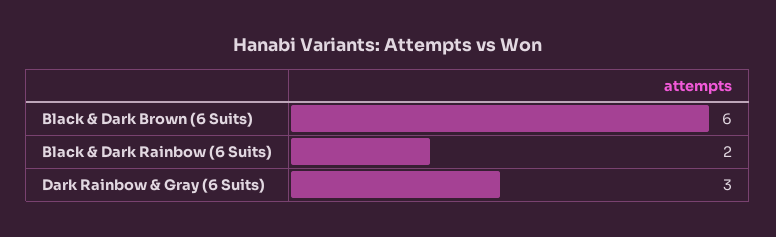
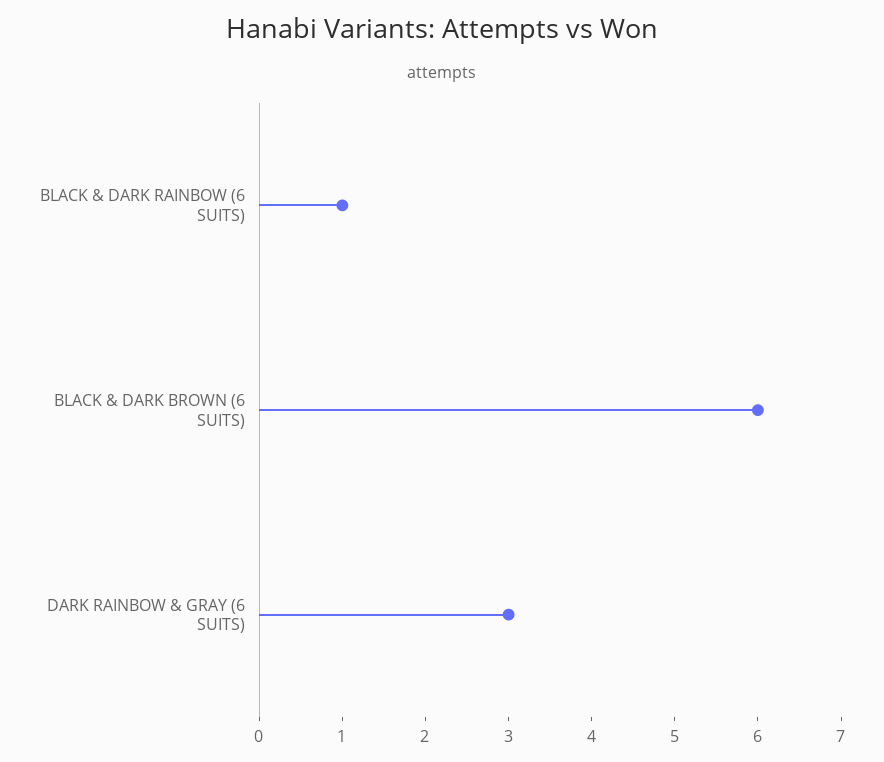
Black & Dark Rainbow (6 Suits): 2 -> 1

